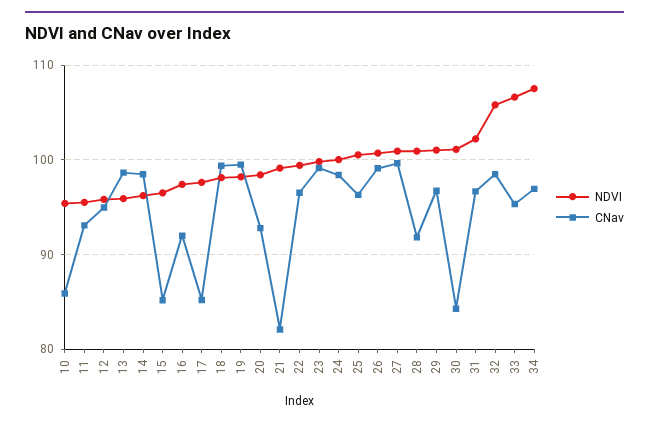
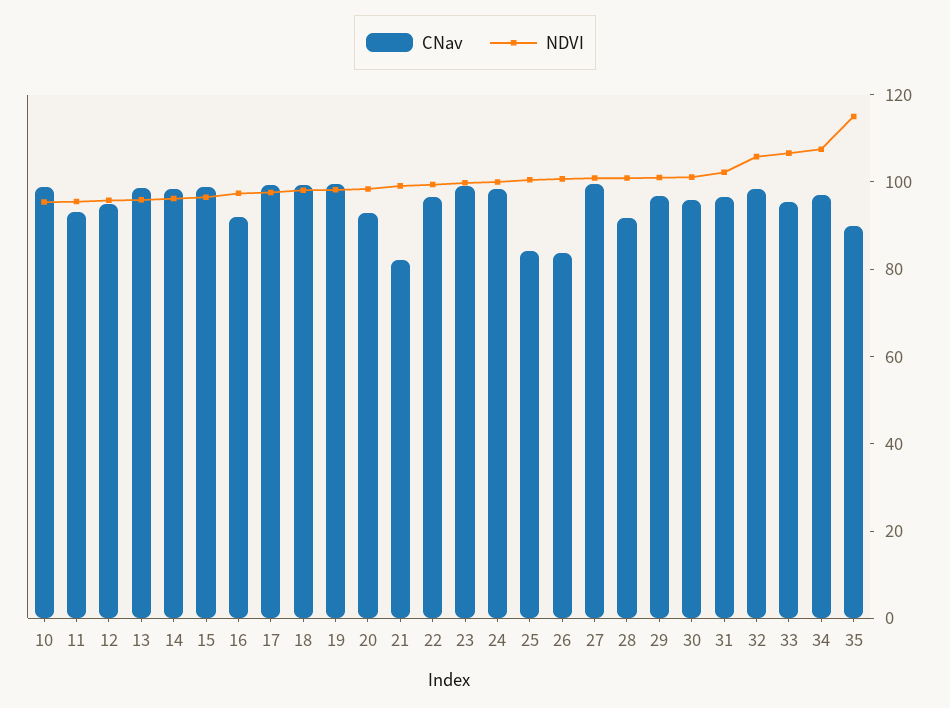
CNav, 10: 86 -> 100
CNav, 15: 85 -> 100
CNav, 17: 85 -> 100
CNav, 25: 96 -> 85
CNav, 26: 99 -> 85
CNav, 30: 84 -> 95
CNav, 35: none -> 90
NDVI, 35: none -> 115

